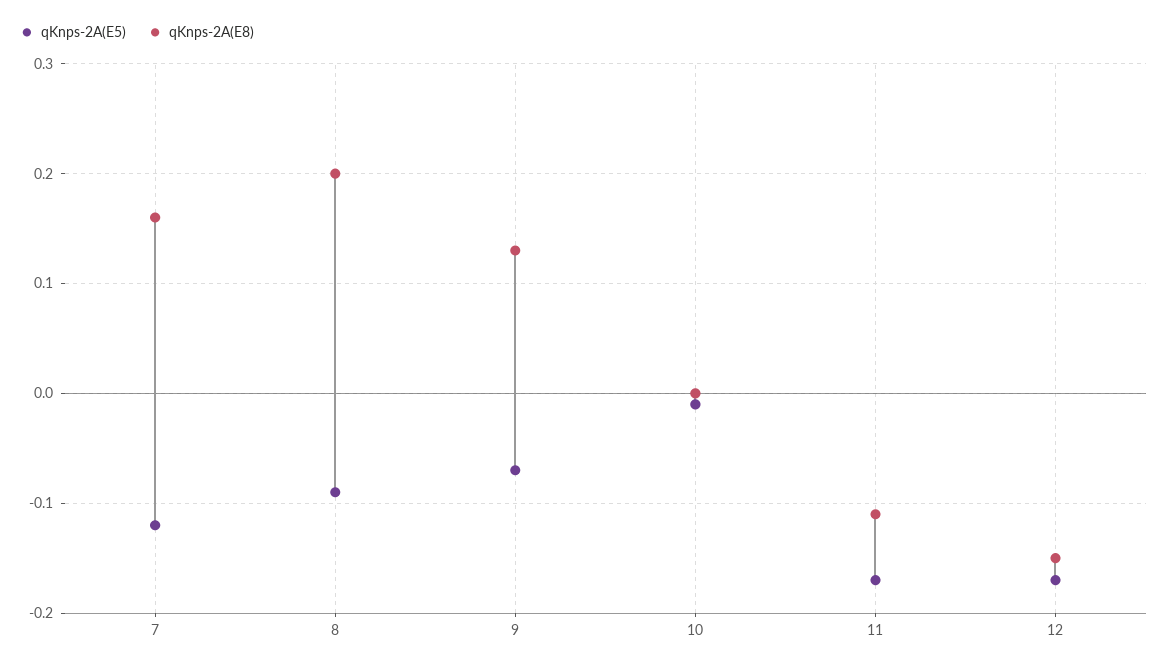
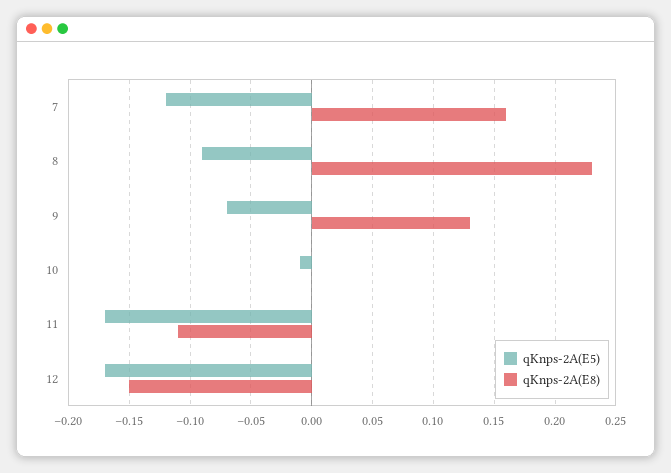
qKnps-2A(E8), 8: 0.2 -> 0.23

